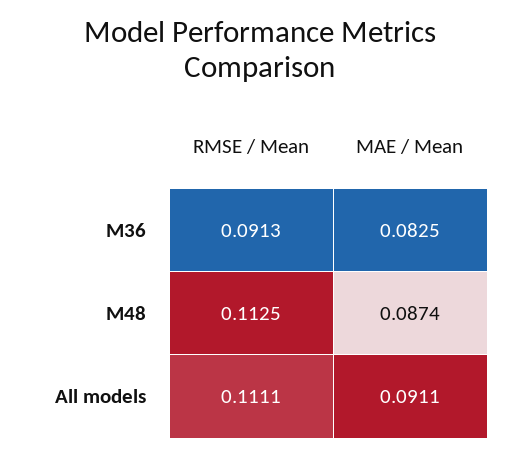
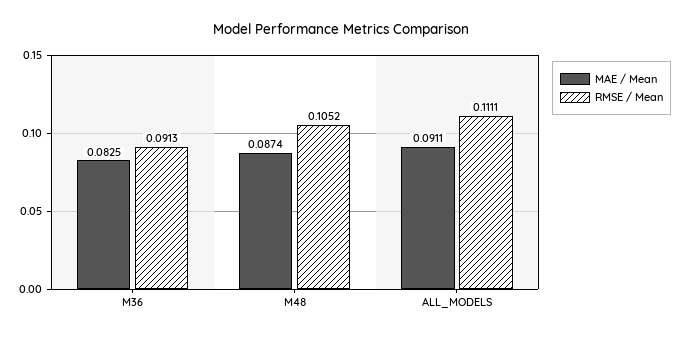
RMSE / Mean, M48: 0.1125 -> 0.1052

